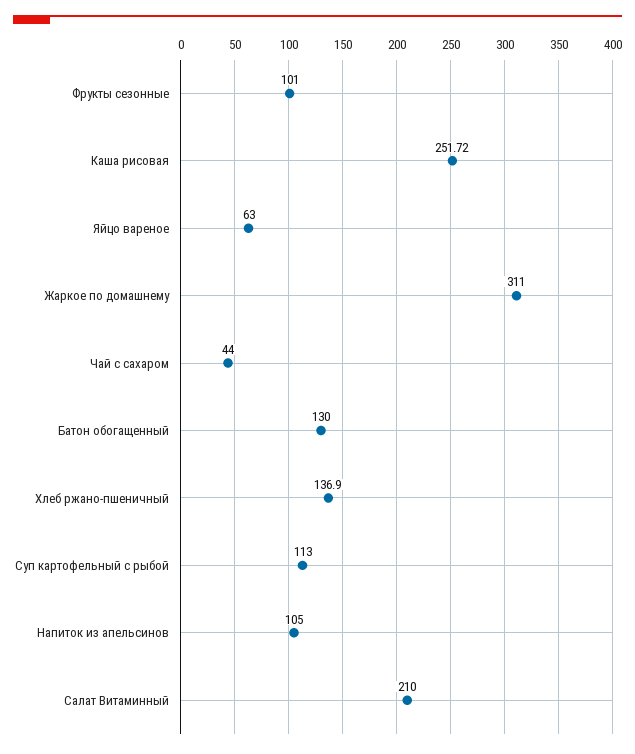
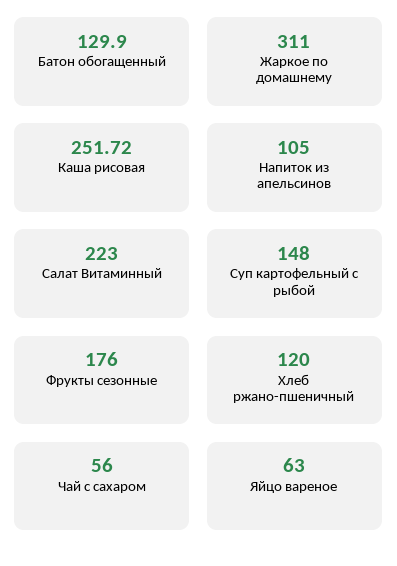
Фрукты сезонные: 101 -> 176
Чай с сахаром: 44 -> 56
Батон обогащенный: 130 -> 129.9
Хлеб ржано-пшеничный: 136.9 -> 120
Суп картофельный с рыбой: 113 -> 148
Салат Витаминный: 210 -> 223

